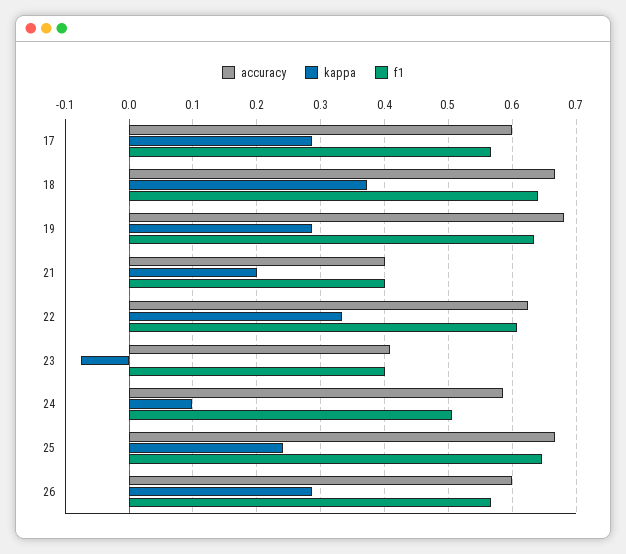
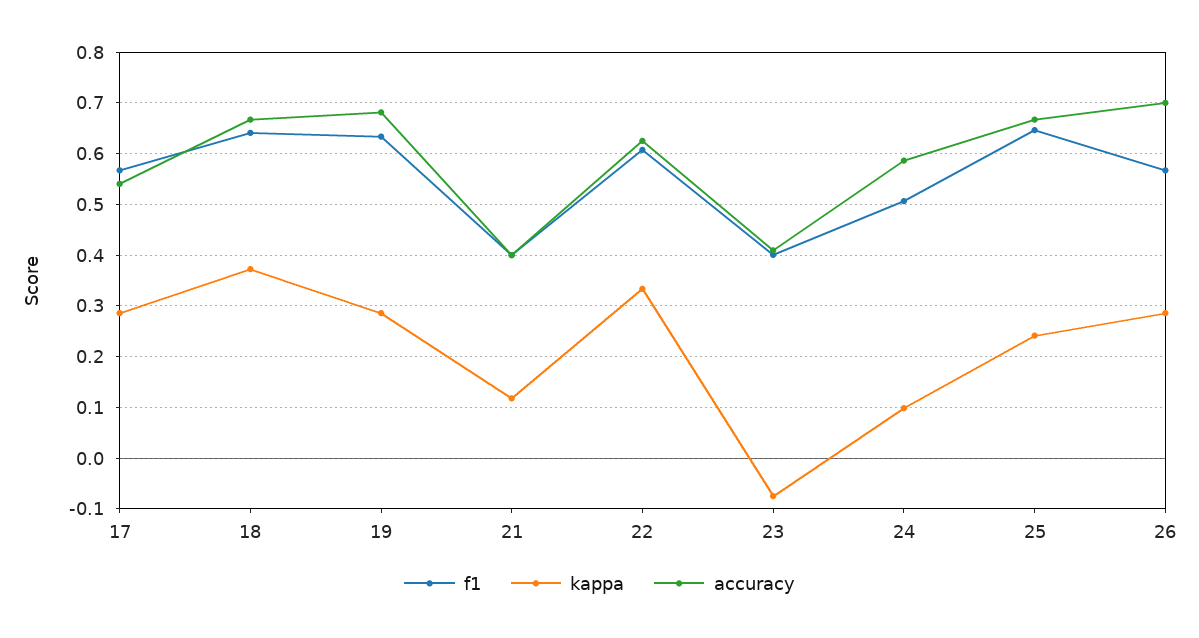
accuracy, 17: 0.6 -> 0.54
kappa, 21: 0.2 -> 0.12
accuracy, 26: 0.6 -> 0.7

